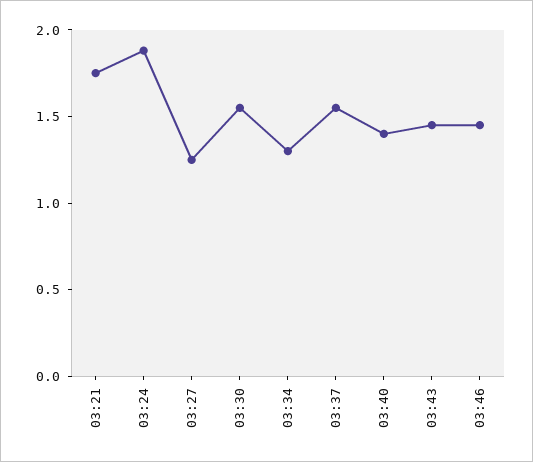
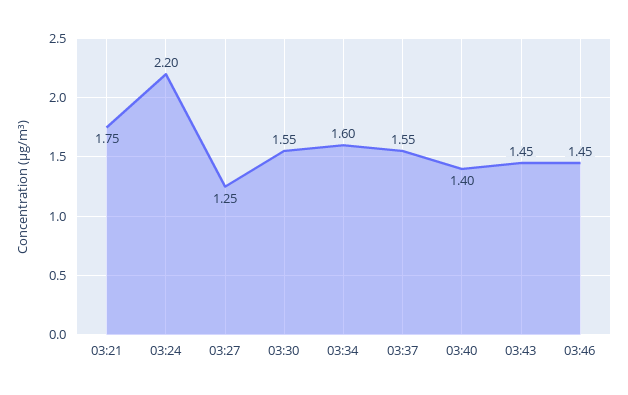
03:24: 1.9 -> 2.2
03:34: 1.3 -> 1.6

